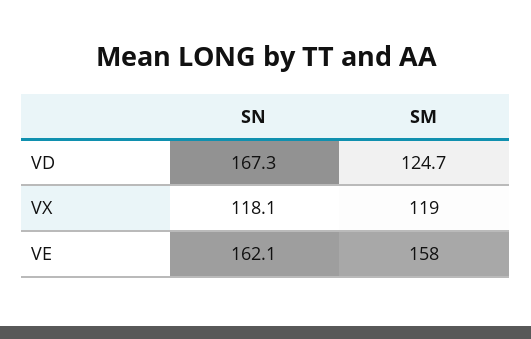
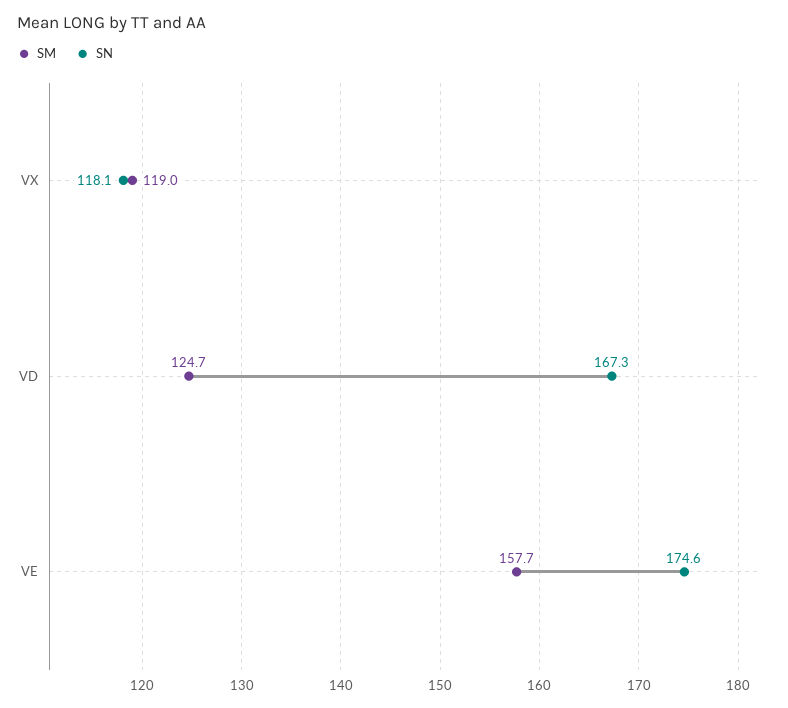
SN, VE: 162.1 -> 174.6
SM, VE: 158 -> 157.7

